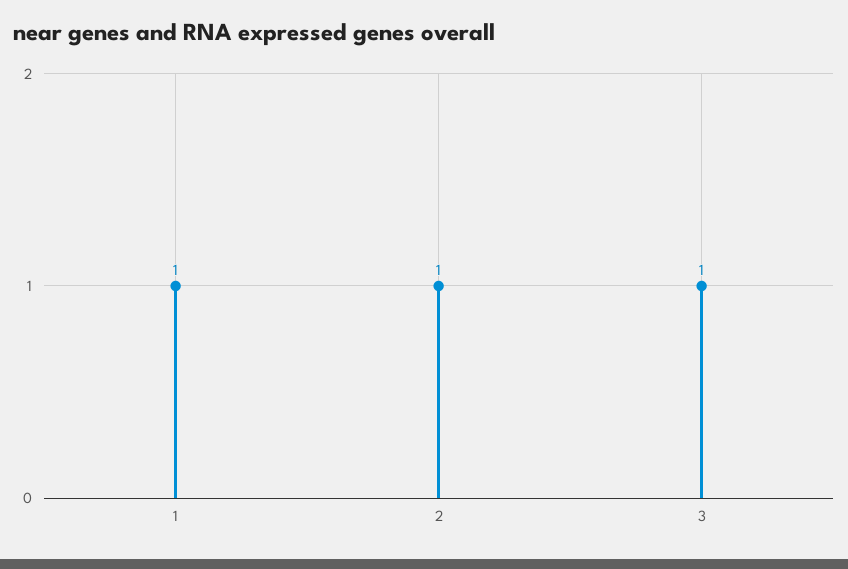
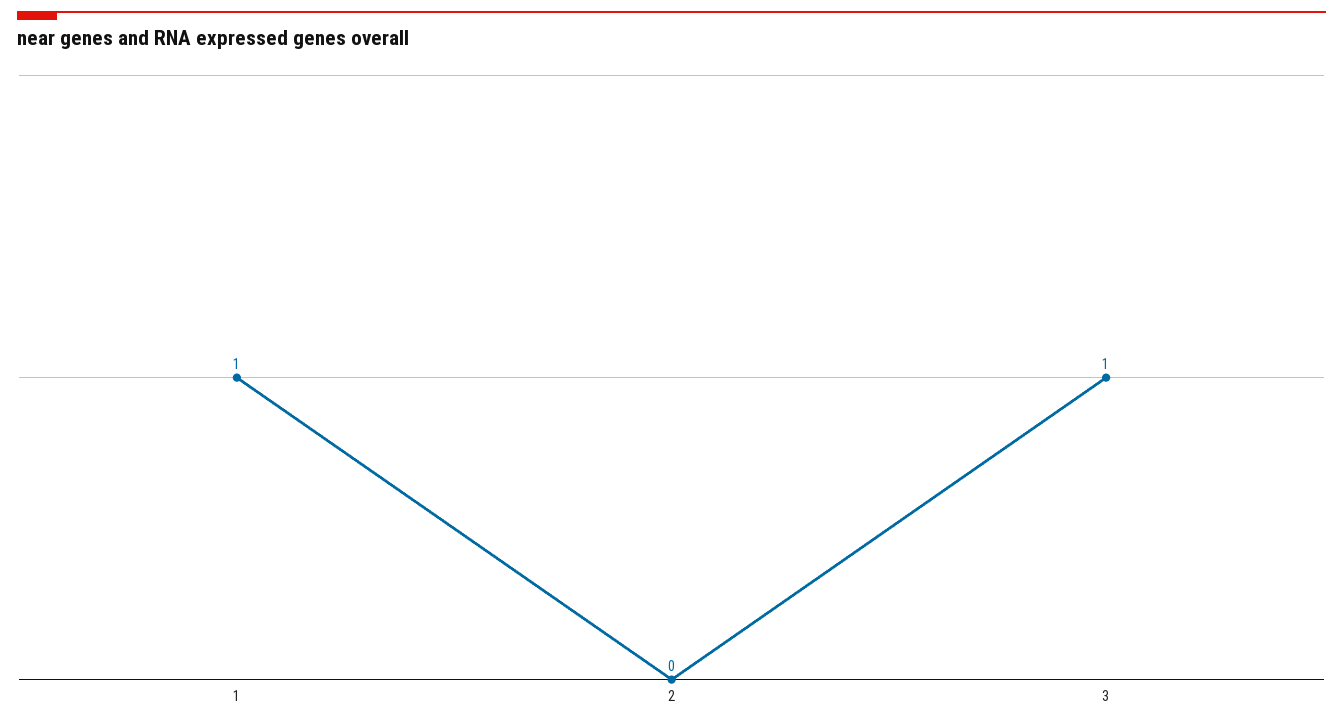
2: 1 -> 0

